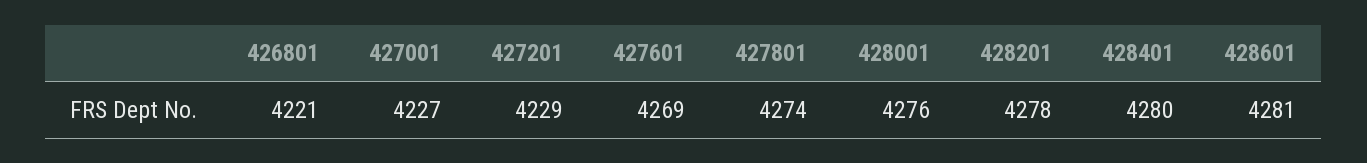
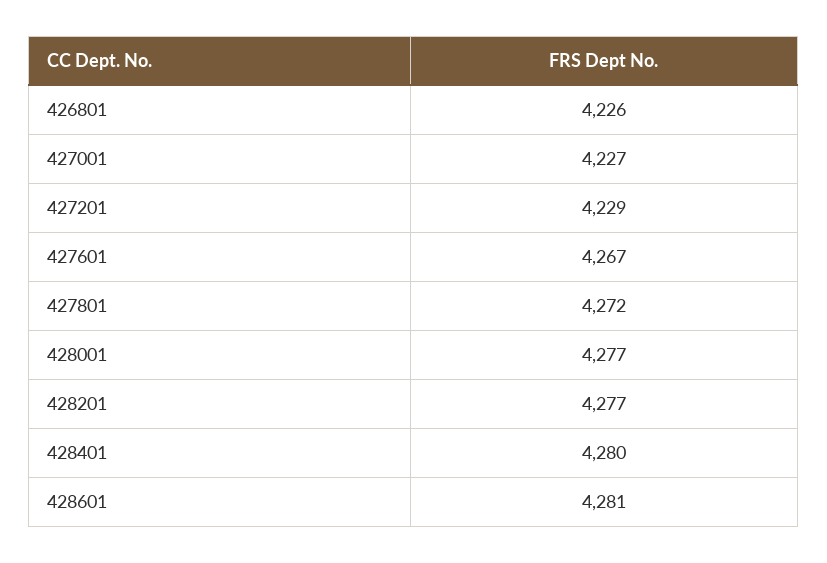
426801: 4221 -> 4226
427601: 4269 -> 4267
427801: 4274 -> 4272
428001: 4276 -> 4277
428201: 4278 -> 4277

